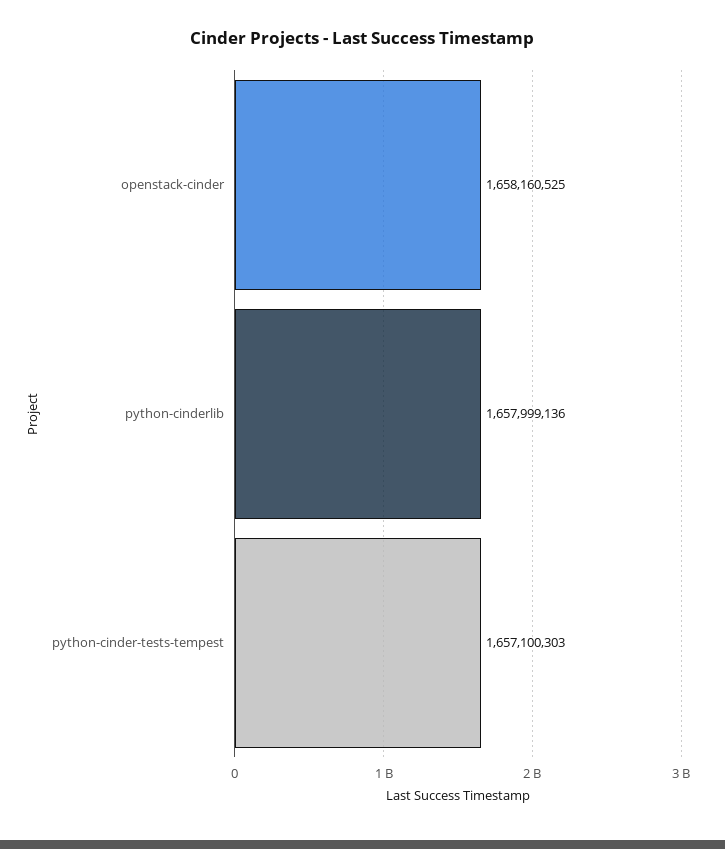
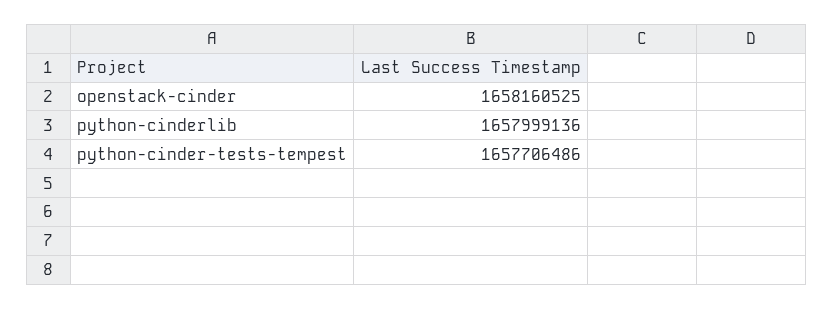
python-cinder-tests-tempest: 1657100303 -> 1657706486

